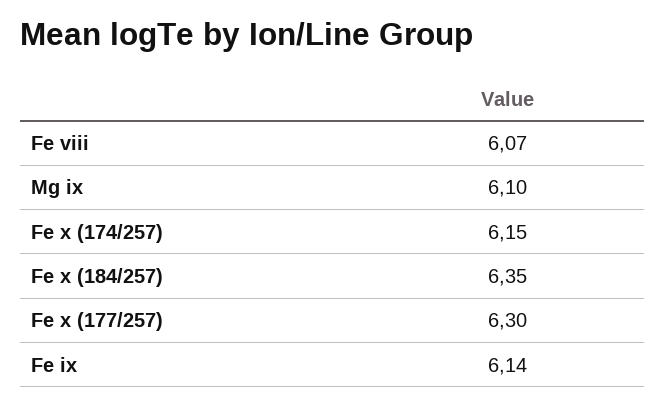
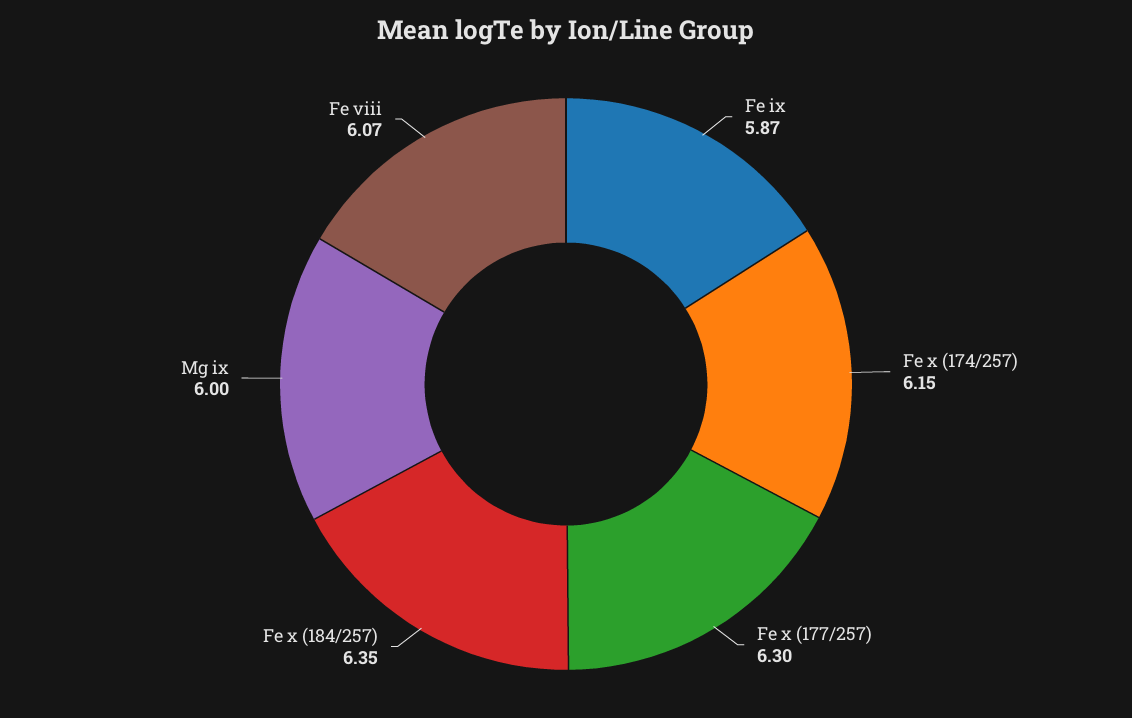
Mg ix: 6.1 -> 6
Fe ix: 6.14 -> 5.87

